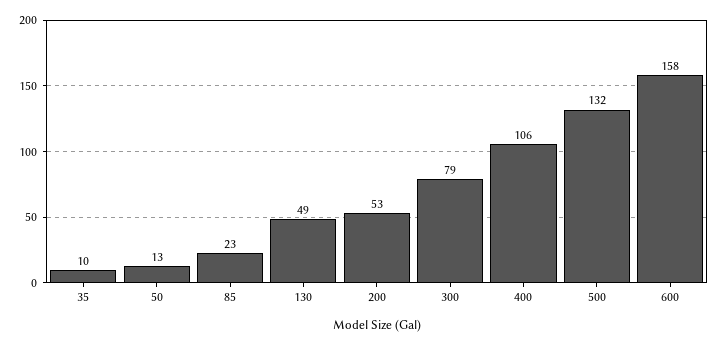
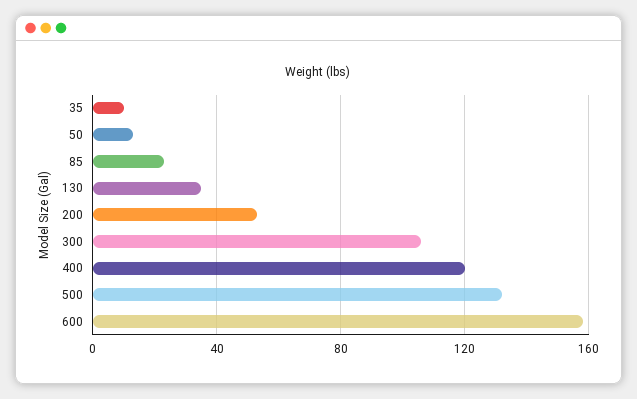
130: 49 -> 35
300: 79 -> 105
400: 106 -> 120

